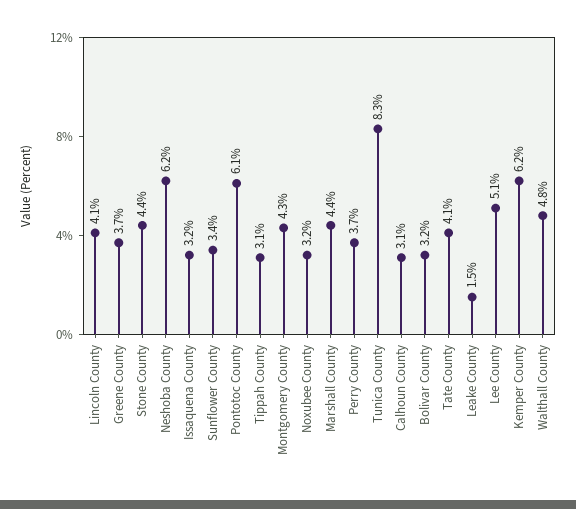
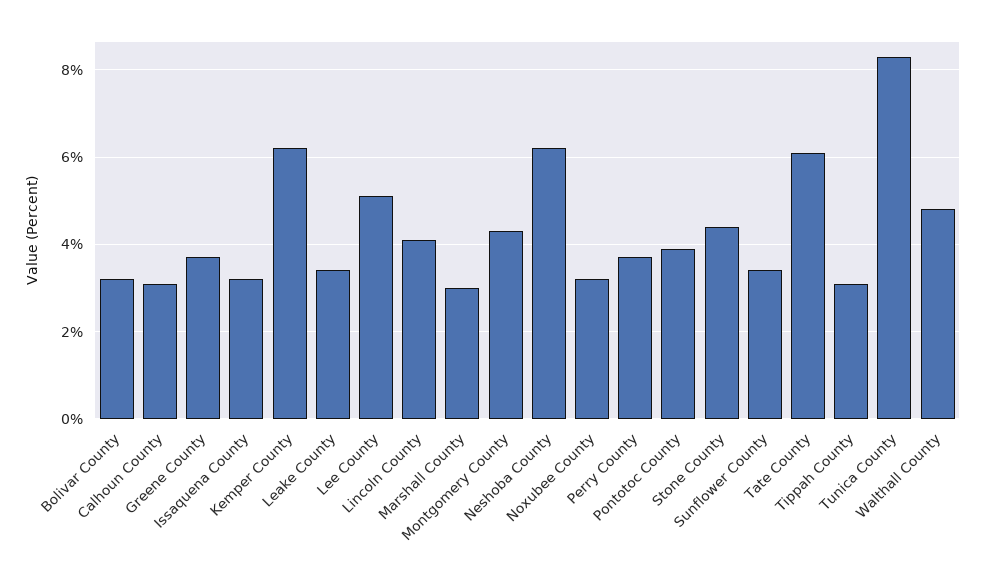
Pontotoc County: 6.1 -> 4
Marshall County: 4.4 -> 3
Tate County: 4.1 -> 6
Leake County: 1.5 -> 3.5

